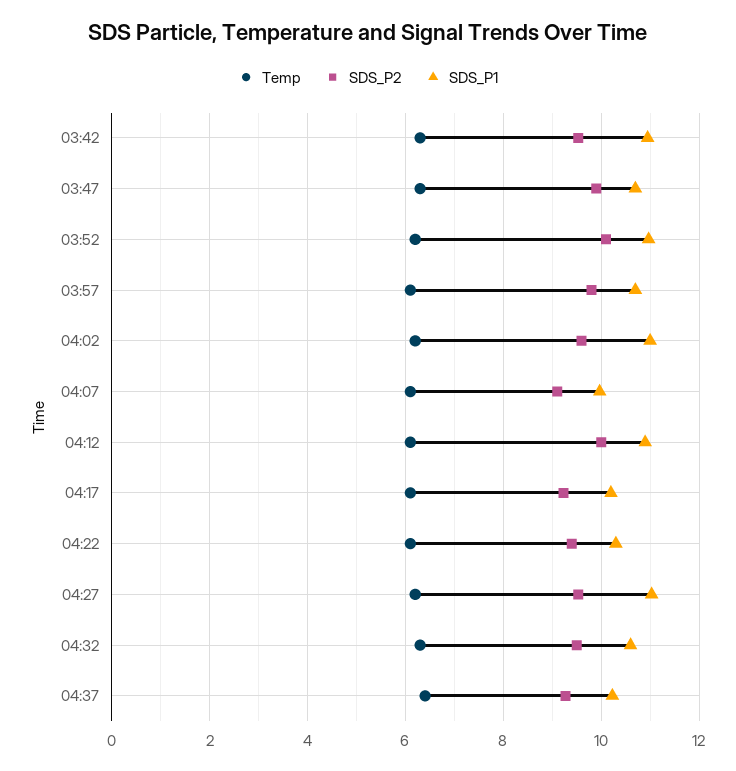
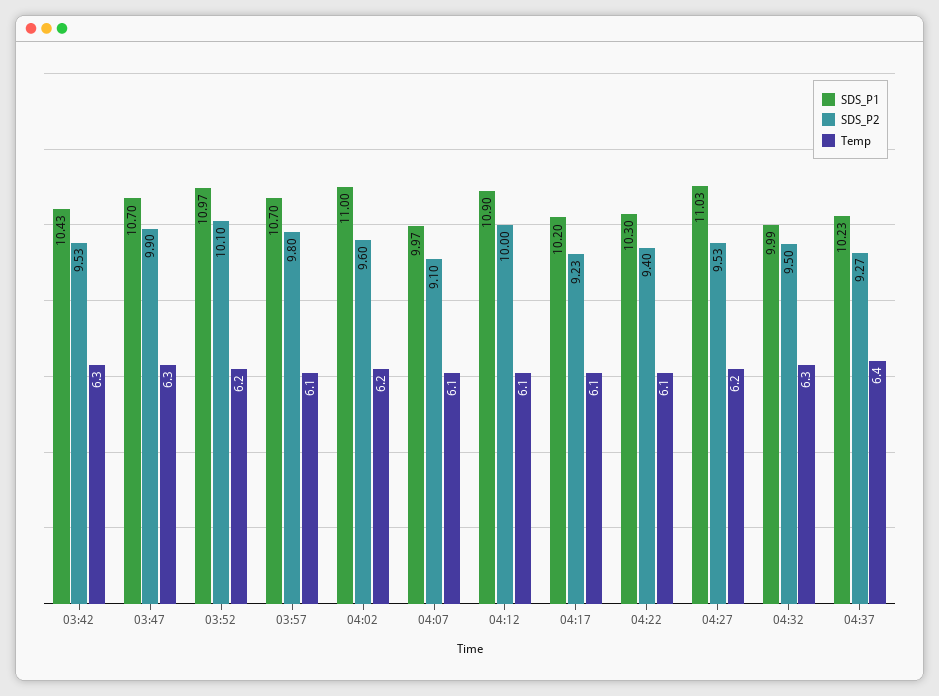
SDS_P1, 03:42: 11 -> 10.43
SDS_P1, 04:32: 10.6 -> 9.99

